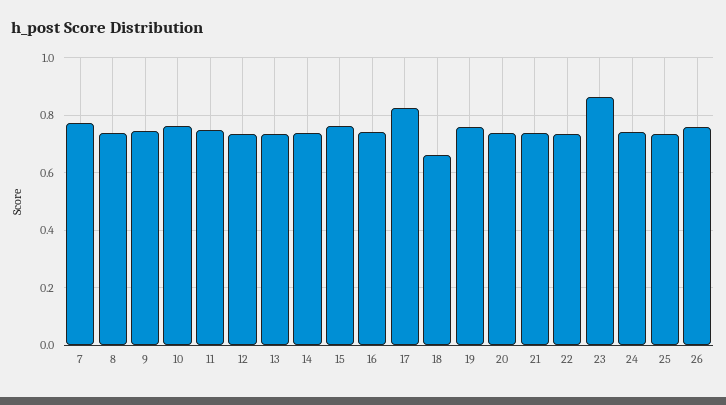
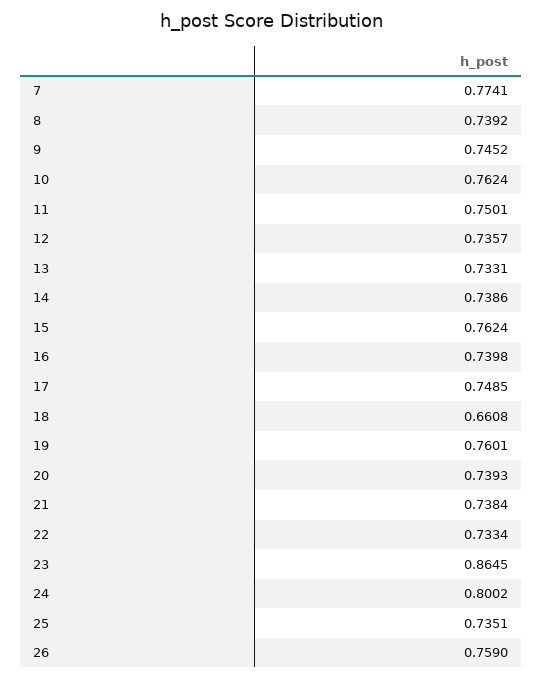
17: 0.825 -> 0.7485
24: 0.75 -> 0.8002

